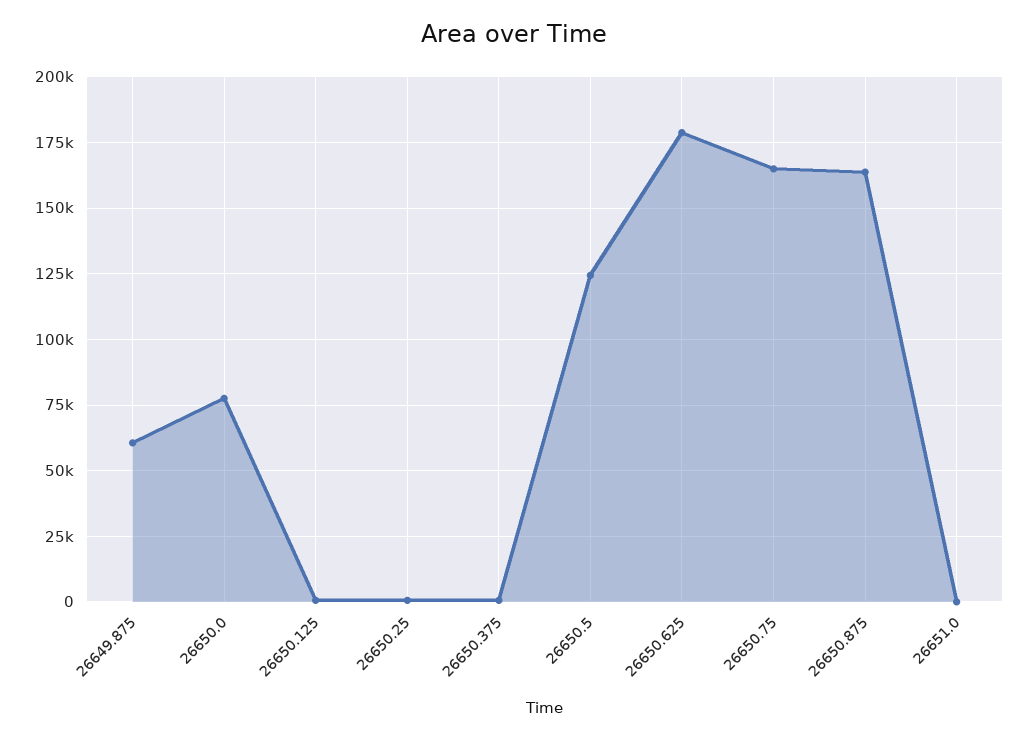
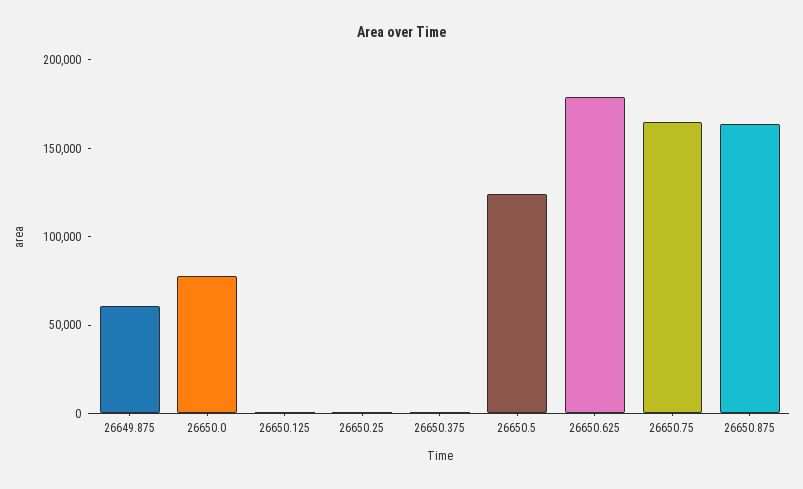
26651.0: 0 -> none

